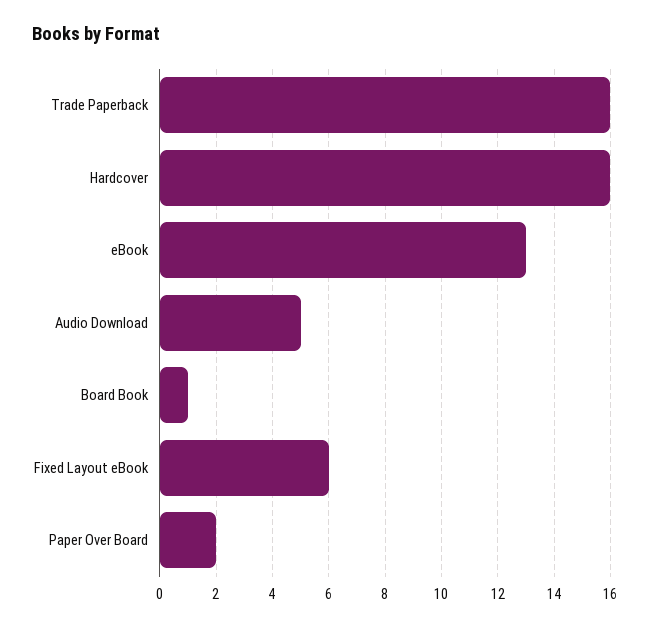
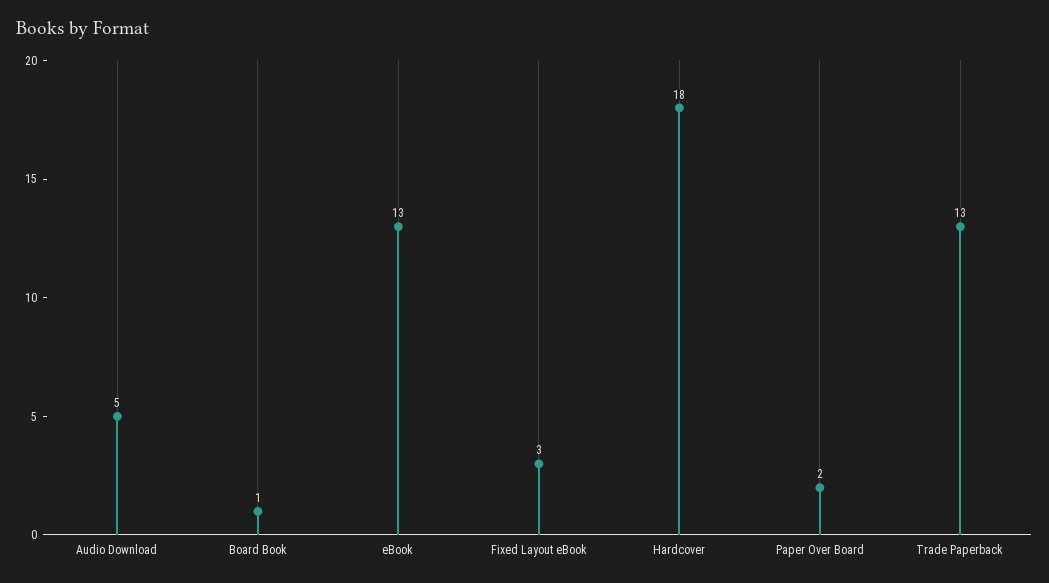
Trade Paperback: 16 -> 13
Hardcover: 16 -> 18
Fixed Layout eBook: 6 -> 3

